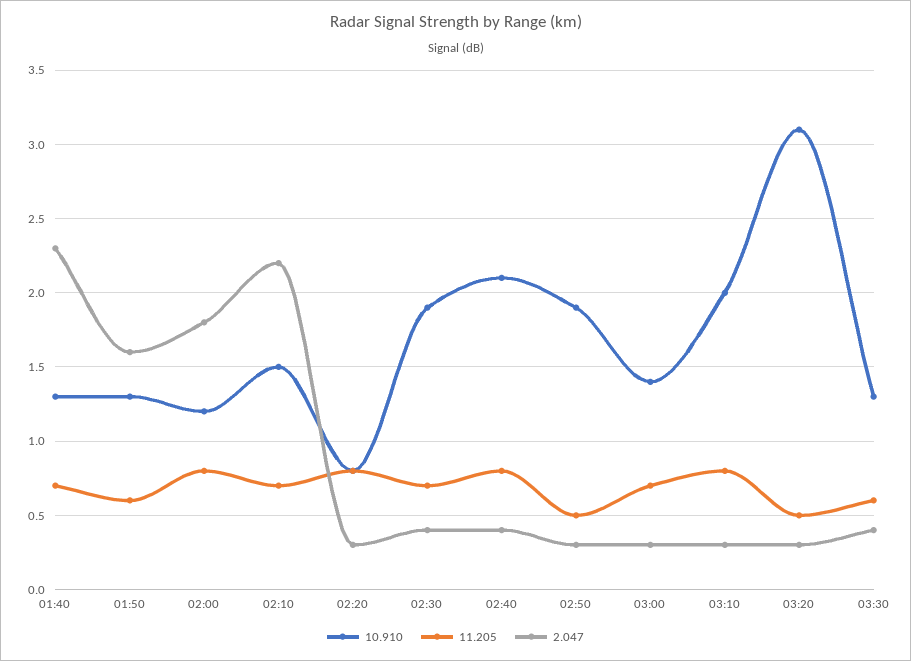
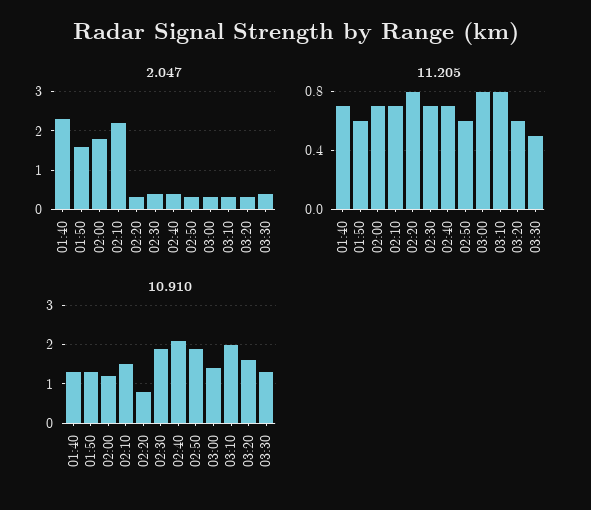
11.205, 02:00: 0.8 -> 0.7
11.205, 02:40: 0.8 -> 0.7
11.205, 02:50: 0.5 -> 0.6
11.205, 03:00: 0.7 -> 0.8
10.910, 03:20: 3.1 -> 1.5
11.205, 03:20: 0.5 -> 0.6
11.205, 03:30: 0.6 -> 0.5

